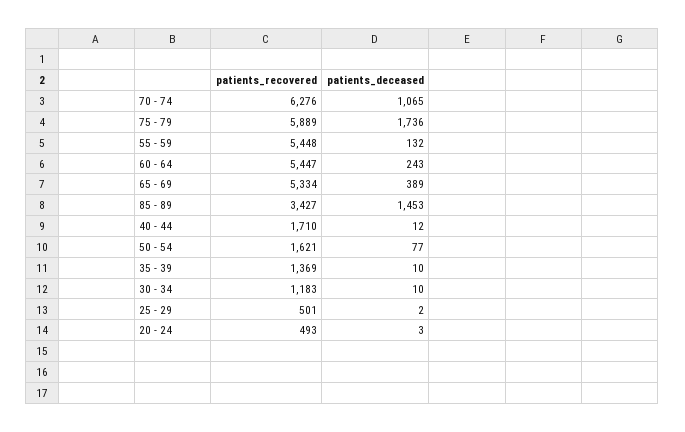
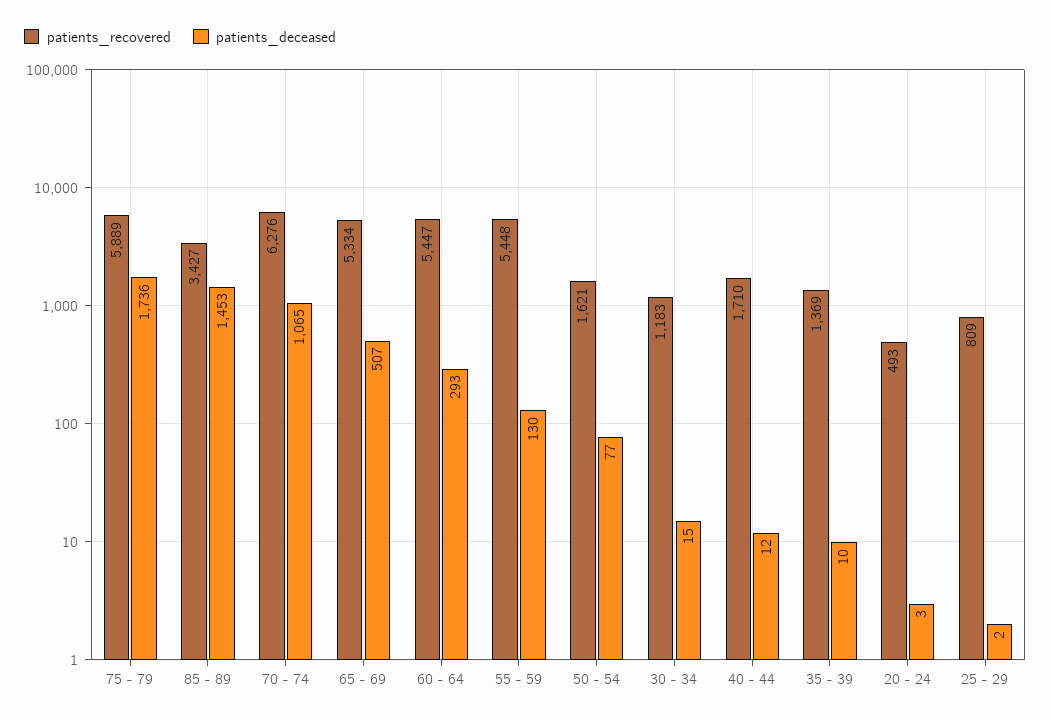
patients_deceased, 55 - 59: 132 -> 130
patients_deceased, 60 - 64: 243 -> 293
patients_deceased, 65 - 69: 389 -> 507
patients_deceased, 30 - 34: 10 -> 15
patients_recovered, 25 - 29: 501 -> 809

